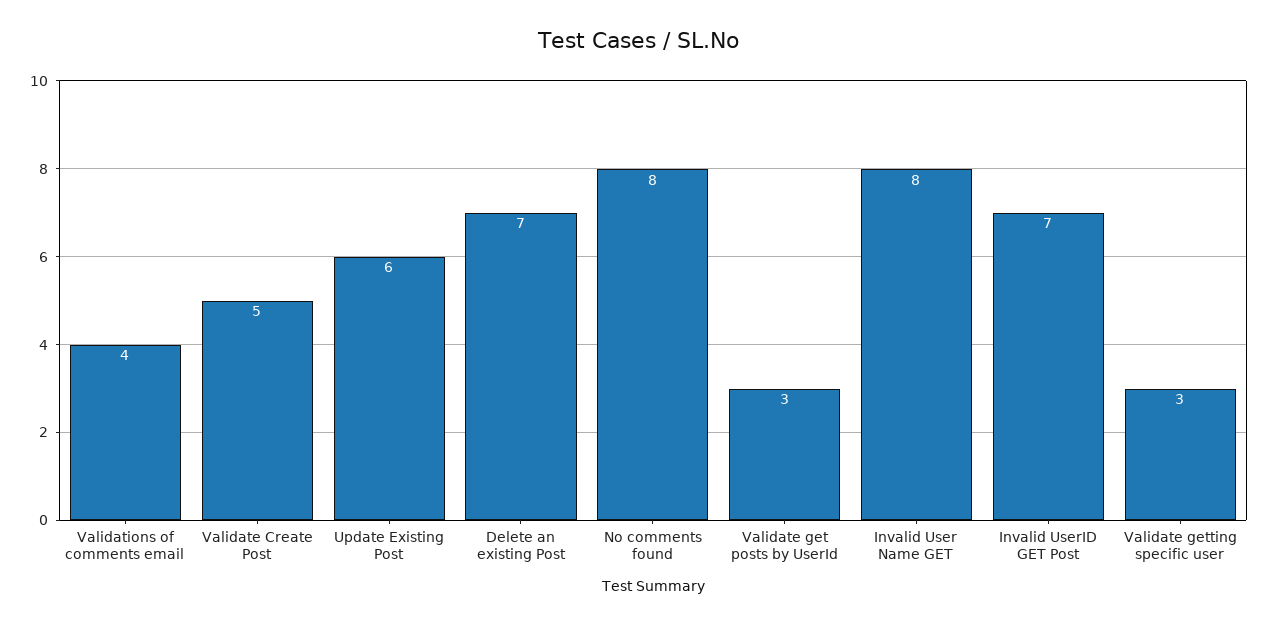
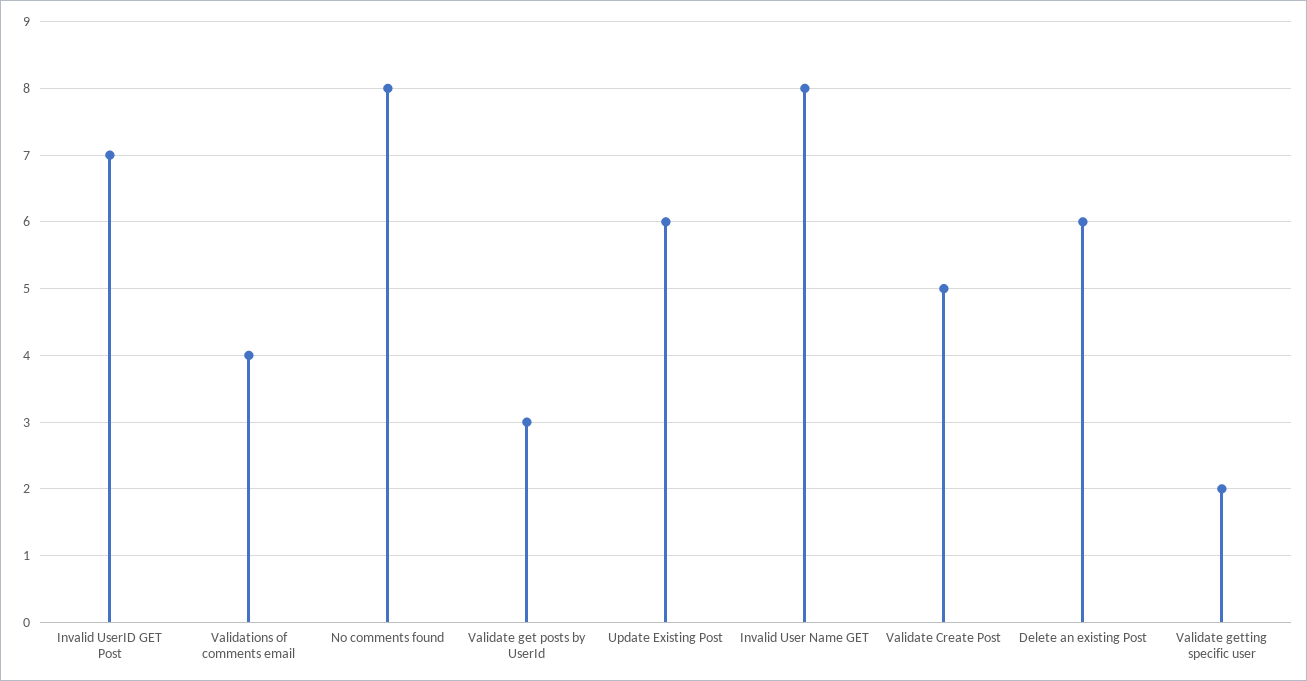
Delete an existing Post: 7 -> 6
Validate getting specific user: 3 -> 2

